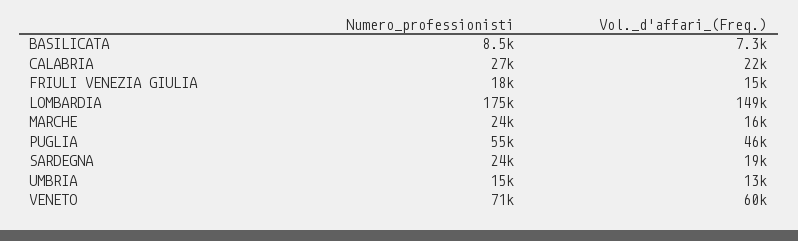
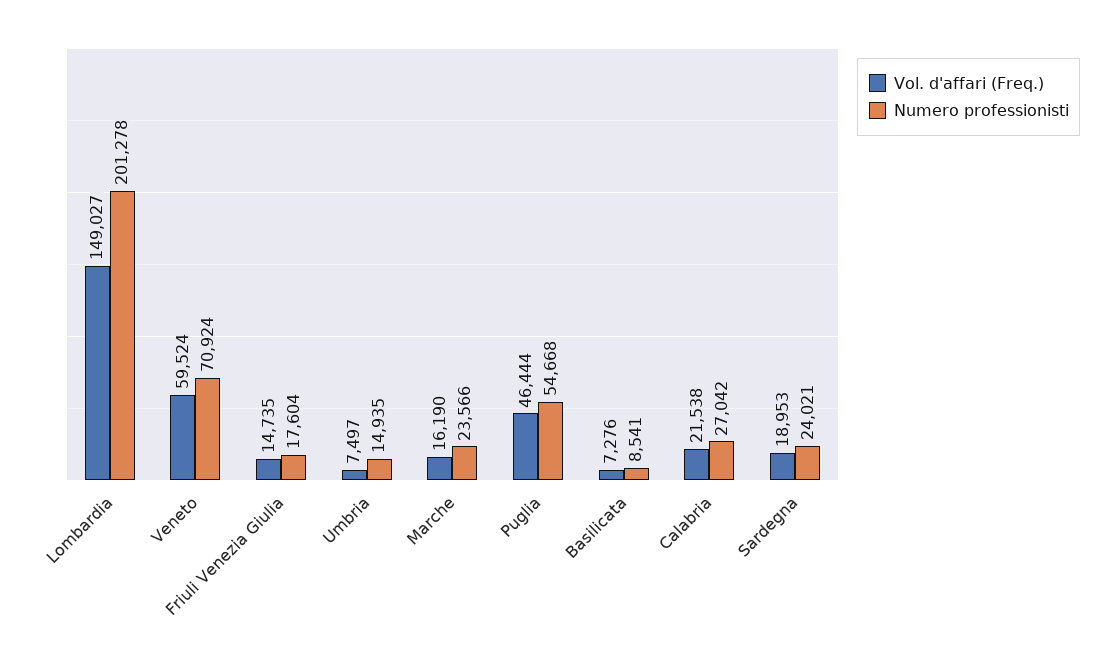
Numero_professionisti, LOMBARDIA: 175000 -> 201278
Vol._d'affari_(Freq.), UMBRIA: 13000 -> 7497

